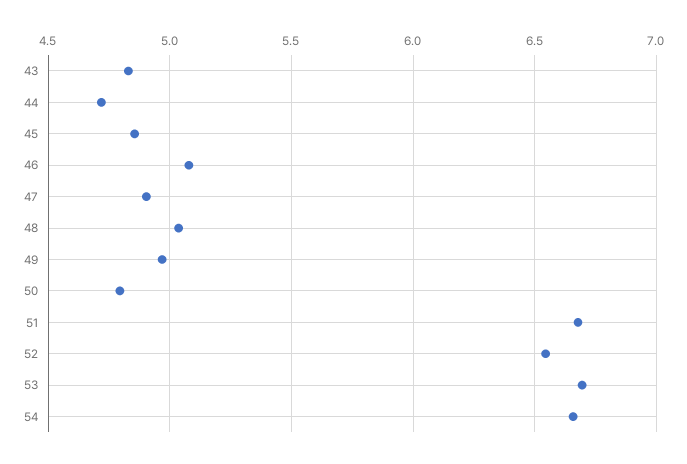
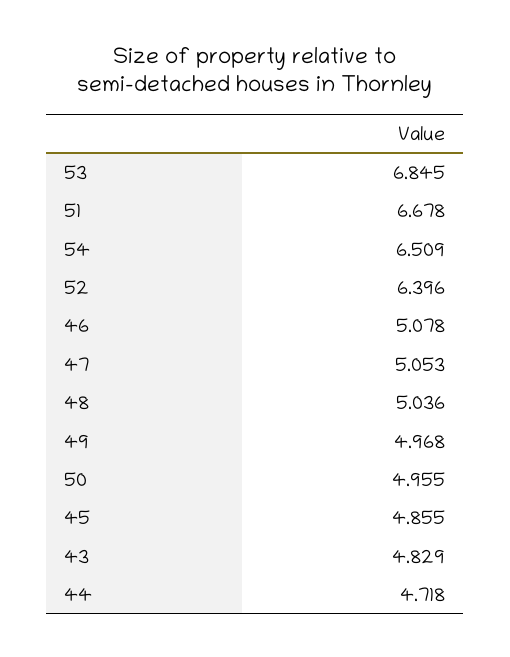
47: 4.9 -> 5.053
50: 4.8 -> 4.955
52: 6.55 -> 6.396
53: 6.7 -> 6.845
54: 6.65 -> 6.509

